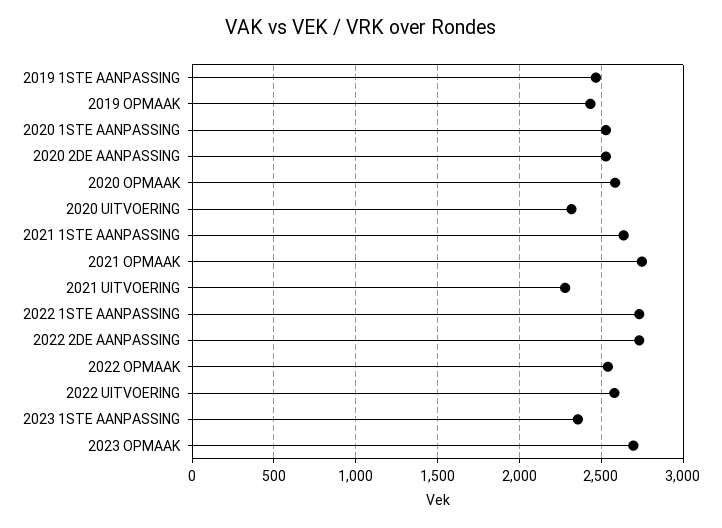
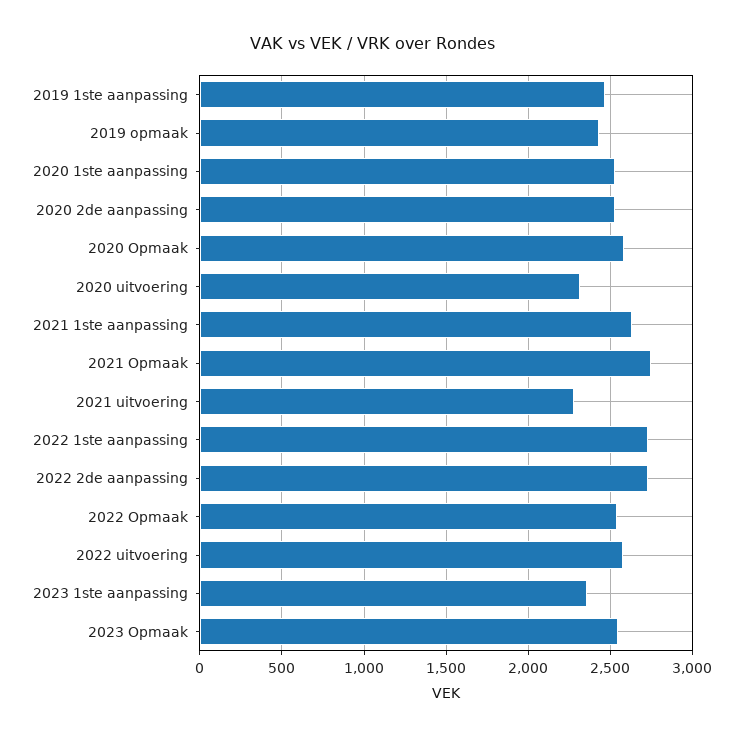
2023 OPMAAK: 2700 -> 2550

